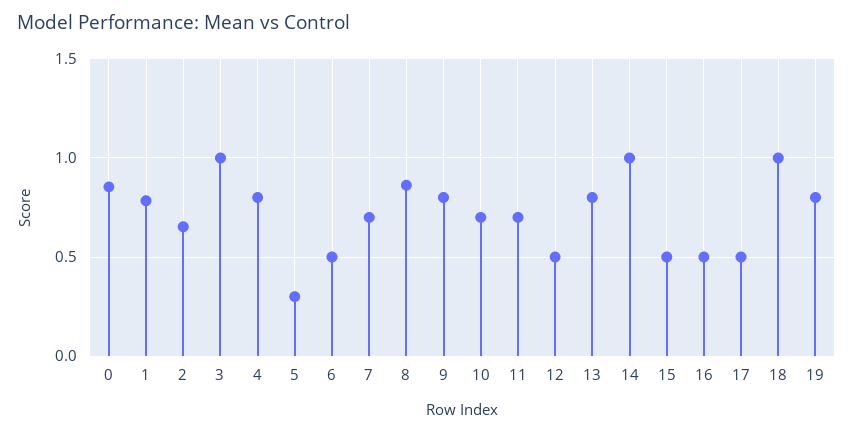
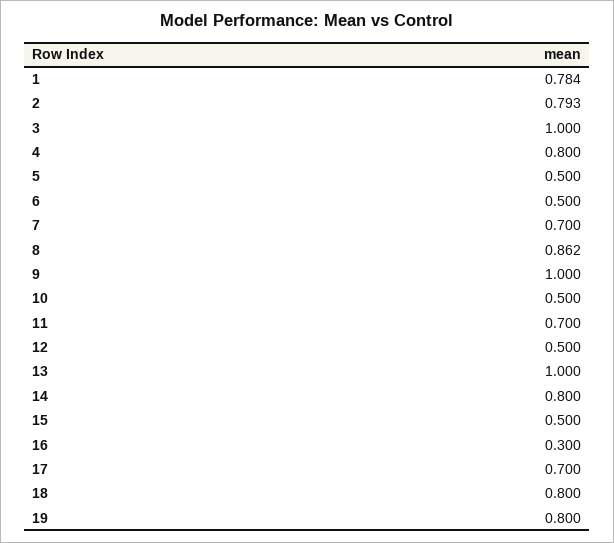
0: 0.85 -> none
2: 0.65 -> 0.793
5: 0.3 -> 0.5
9: 0.8 -> 1
10: 0.7 -> 0.5
13: 0.8 -> 1
14: 1 -> 0.8
16: 0.5 -> 0.3
17: 0.5 -> 0.7
18: 1 -> 0.8

